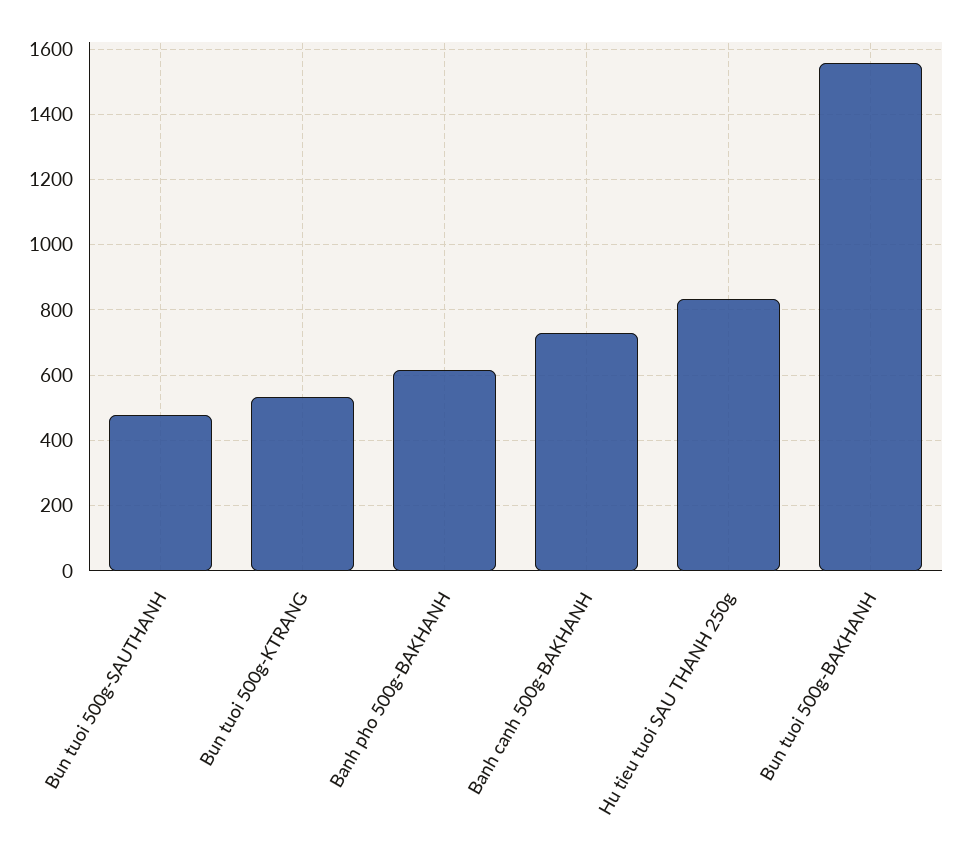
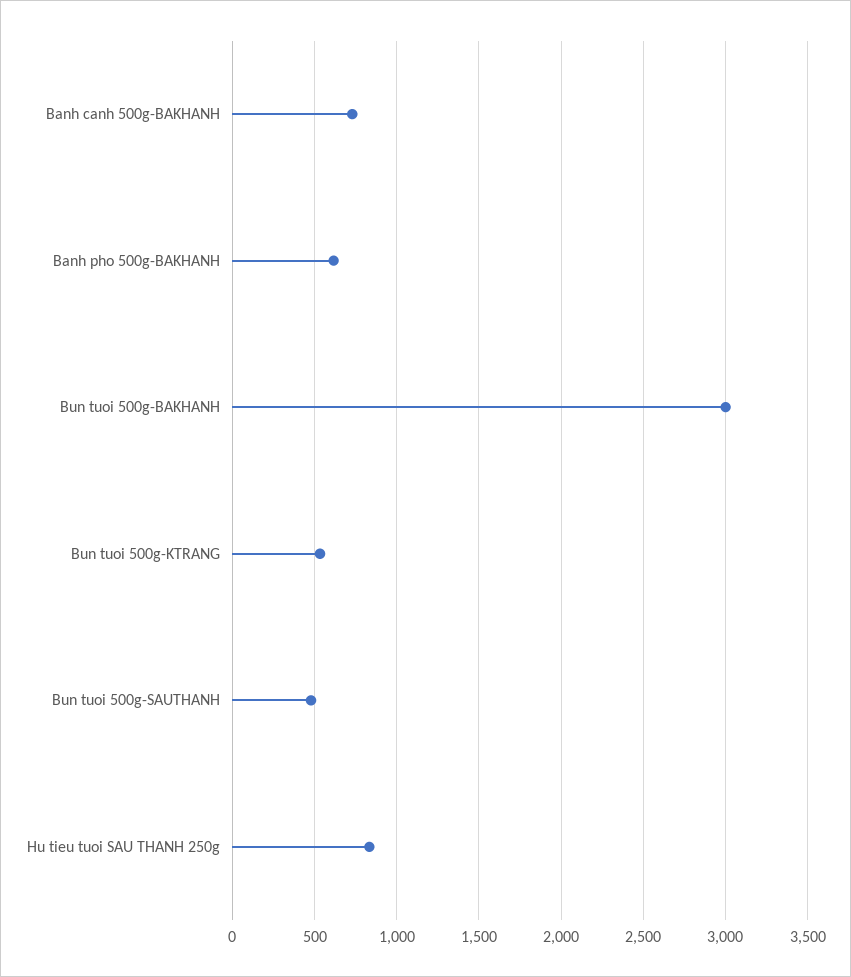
Bun tuoi 500g-BAKHANH: 1560 -> 3000

